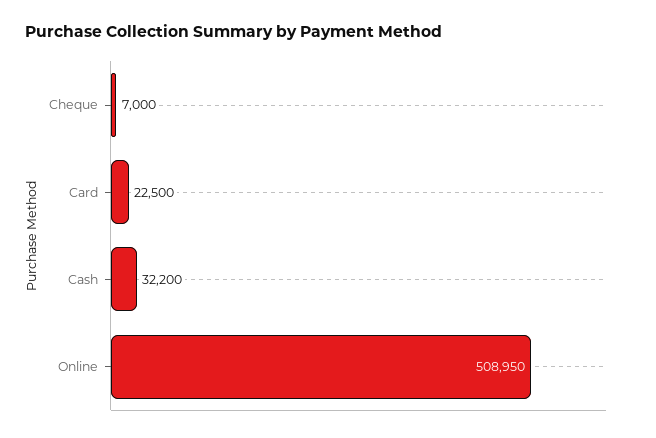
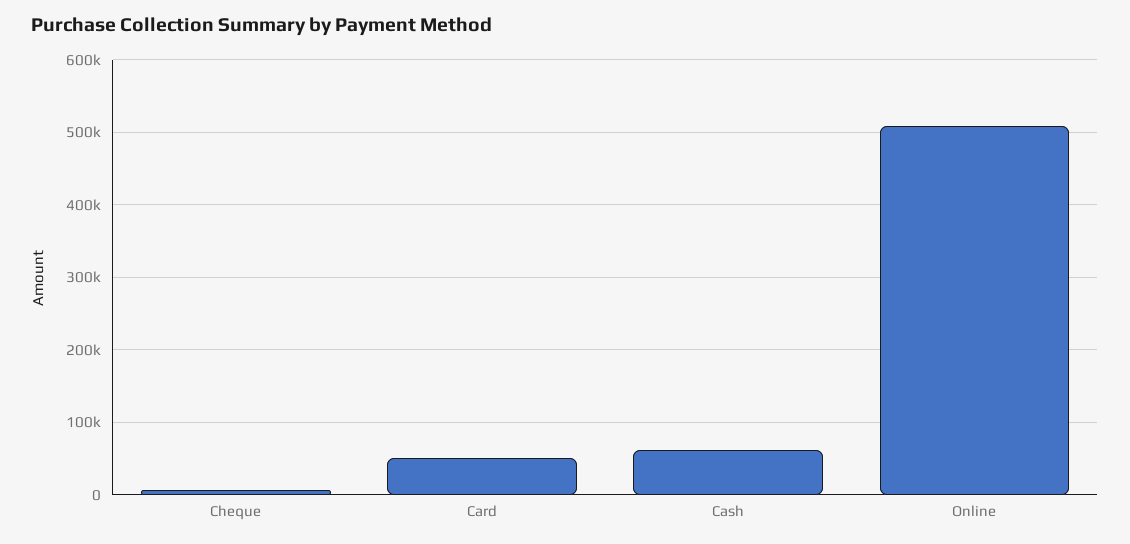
Card: 22500 -> 50000
Cash: 32200 -> 60000

